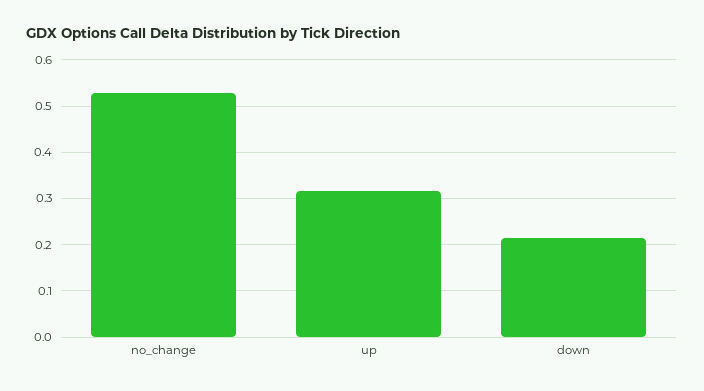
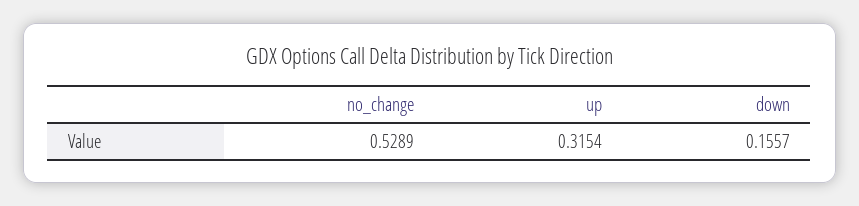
down: 0.22 -> 0.1557

